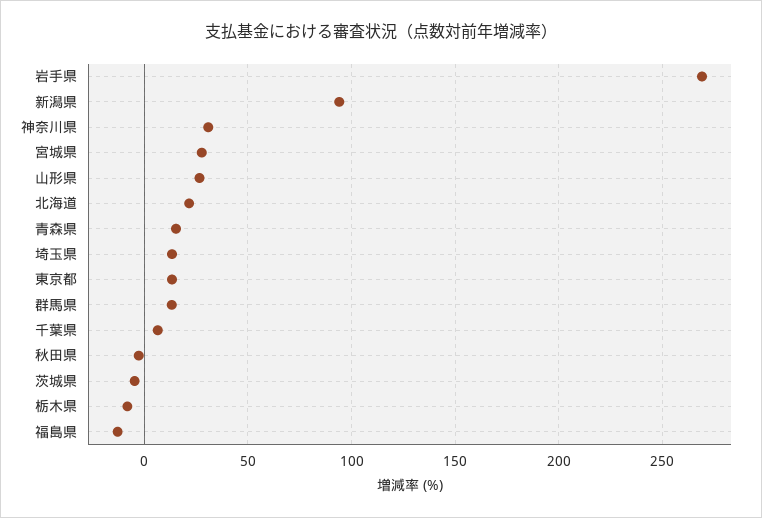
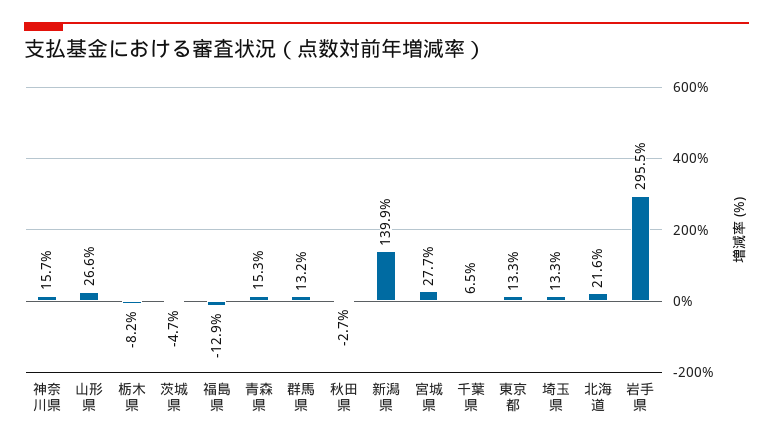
岩手県: 270 -> 295.5
新潟県: 95 -> 139.9
神奈川県: 30 -> 15.7

